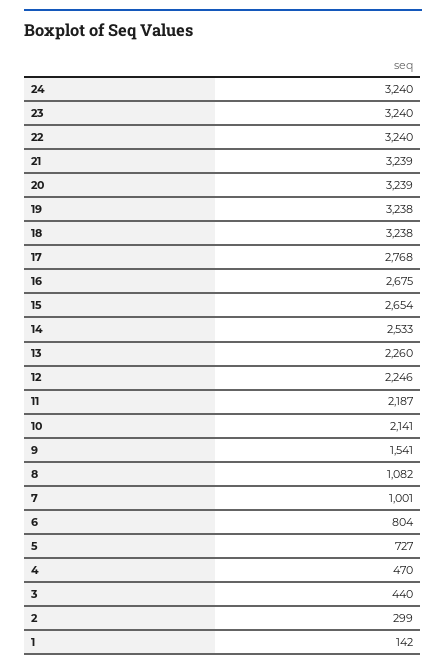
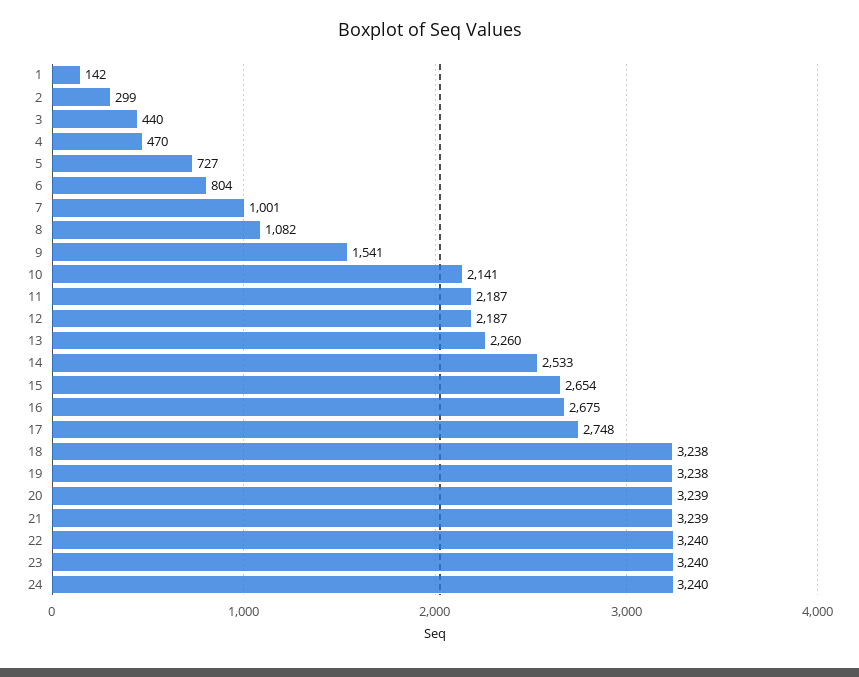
17: 2768 -> 2748
12: 2246 -> 2187

